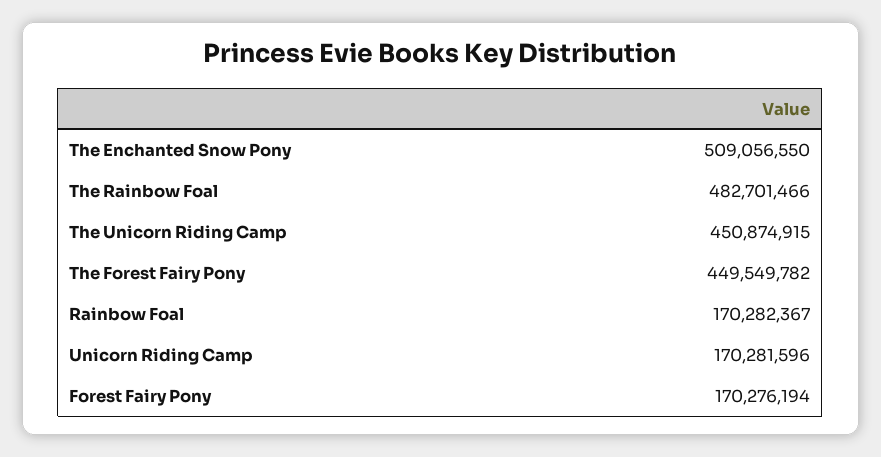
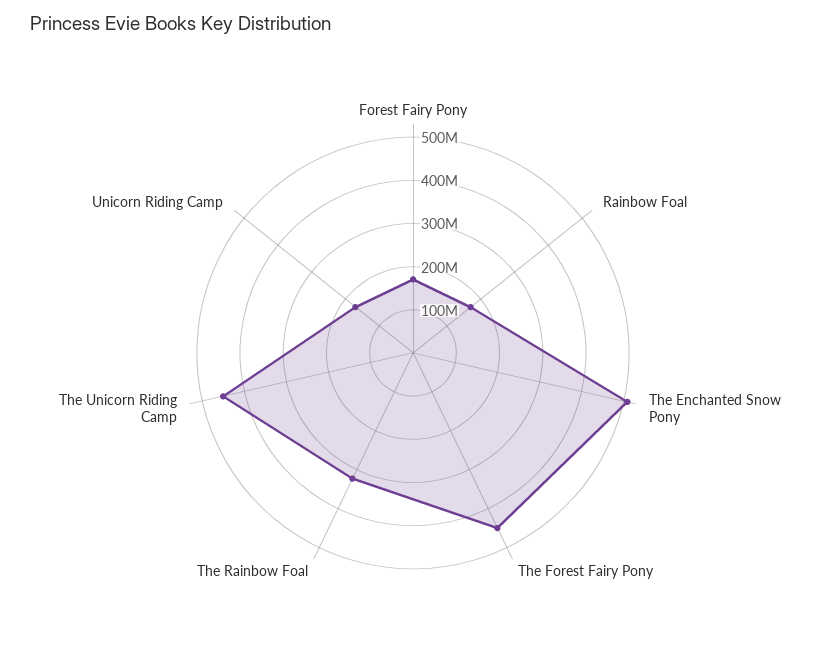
The Rainbow Foal: 482701466 -> 320000000

